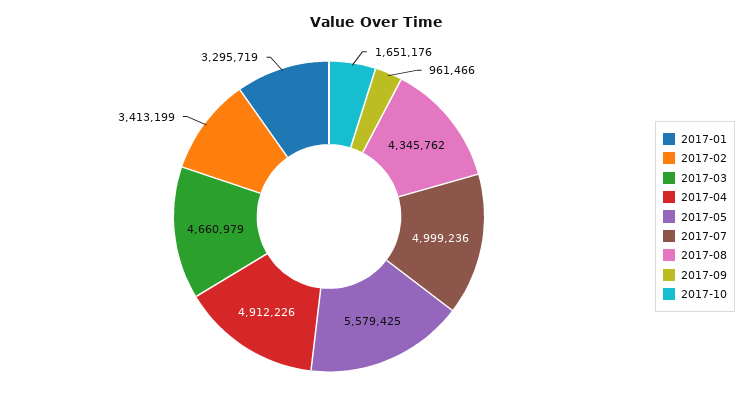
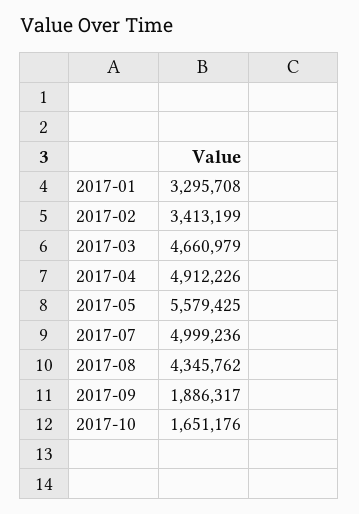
2017-01: 3295719 -> 3295708
2017-09: 961466 -> 1886317

